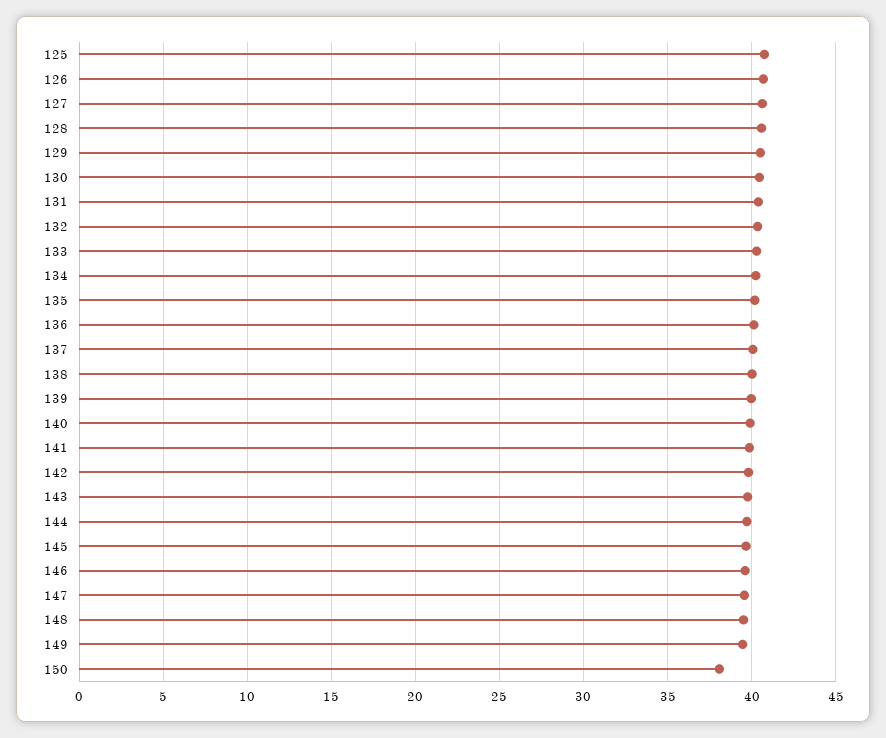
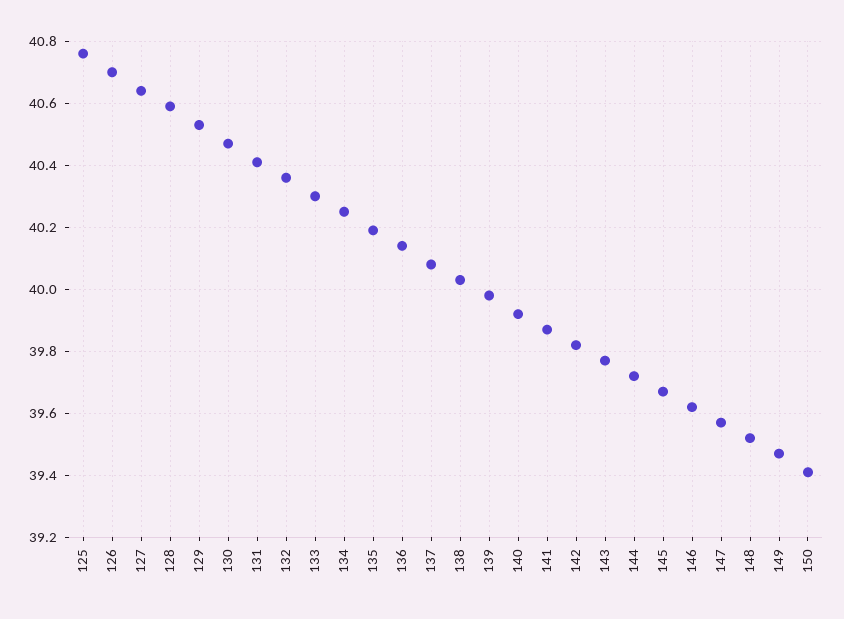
150: 38 -> 39.4

